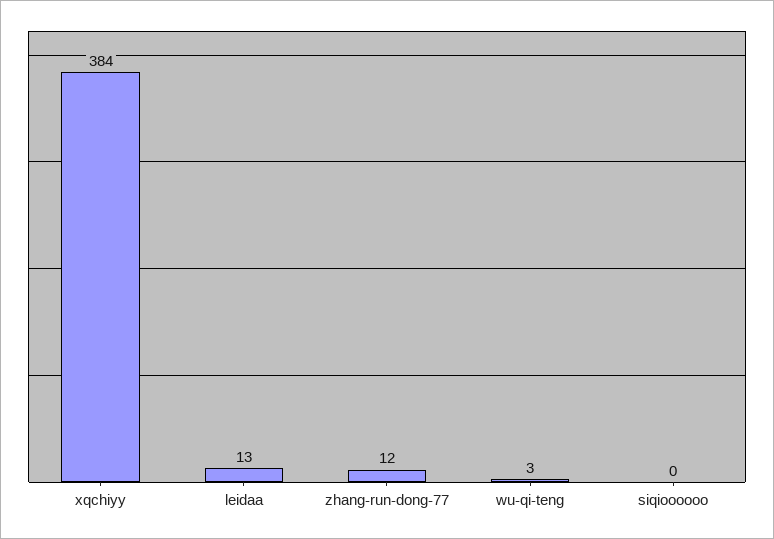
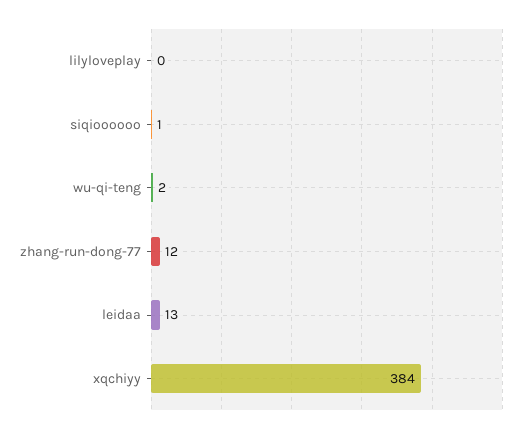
wu-qi-teng: 3 -> 2
siqioooooo: 0 -> 1
lilyloveplay: none -> 0

